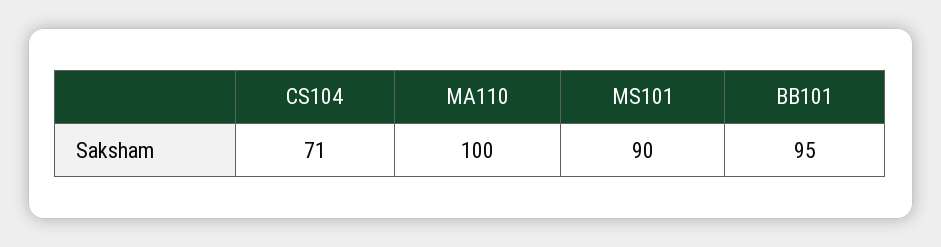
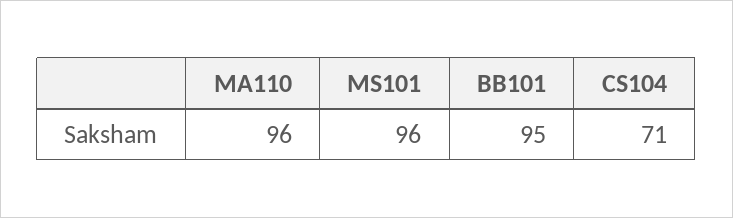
MA110: 100 -> 96
MS101: 90 -> 96

